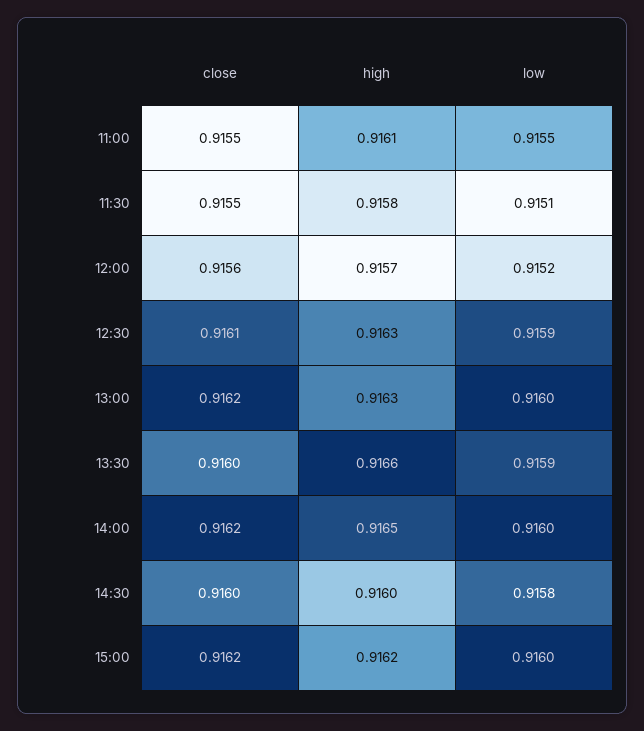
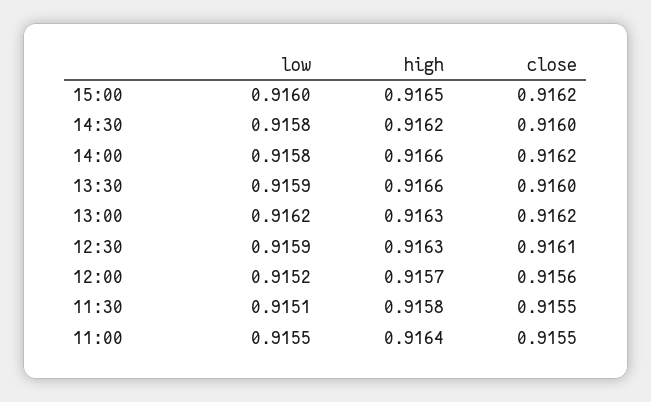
high, 11:00: 0.9161 -> 0.9164
low, 13:00: 0.916 -> 0.9162
high, 14:00: 0.9165 -> 0.9166
low, 14:00: 0.916 -> 0.9158
high, 14:30: 0.916 -> 0.9162
high, 15:00: 0.9162 -> 0.9165

